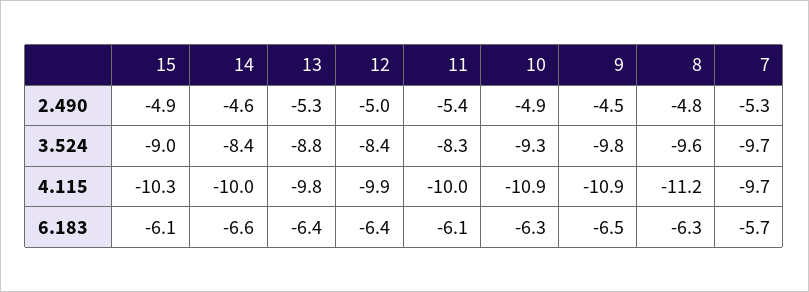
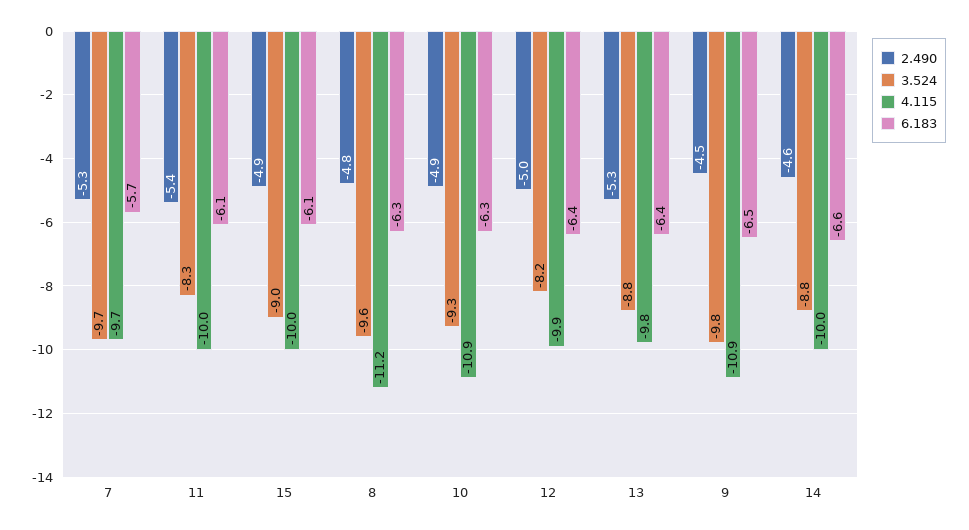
3.524, 14: -8.4 -> -8.8
3.524, 12: -8.4 -> -8.2
4.115, 15: -10.3 -> -10

